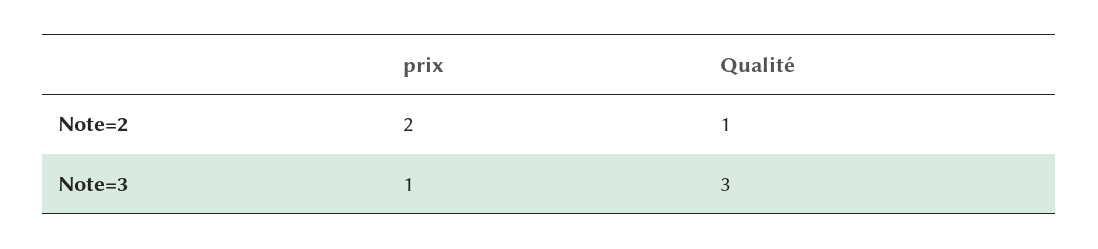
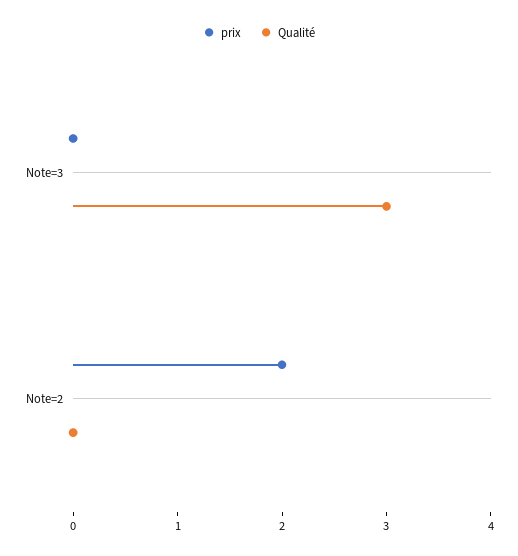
Qualité, Note=2: 1 -> 0
prix, Note=3: 1 -> 0

